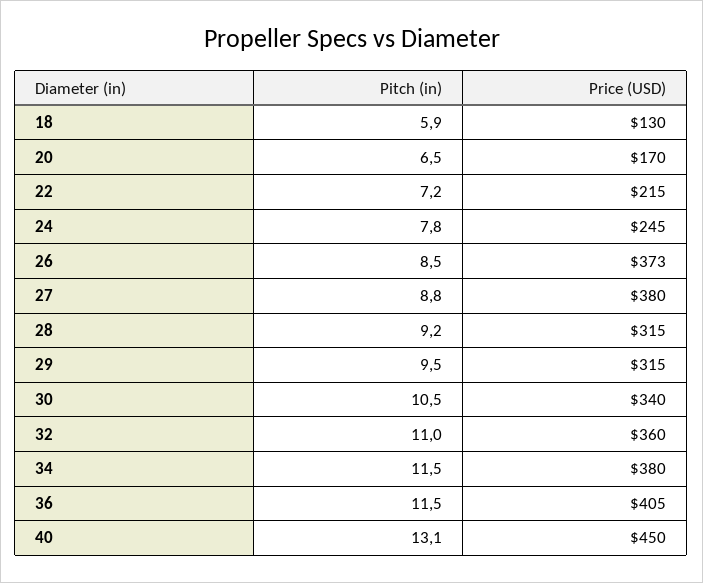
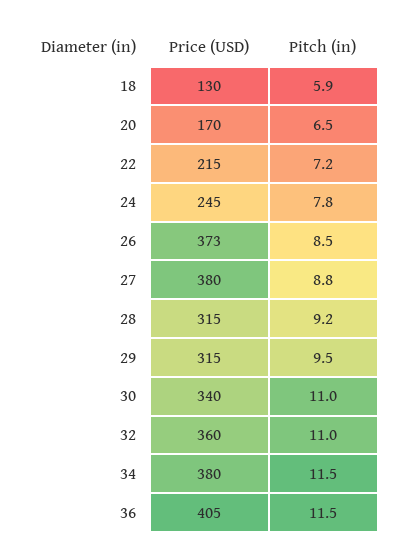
Pitch (in), 30: 10.5 -> 11
Pitch (in), 40: 13.1 -> none
Price (USD), 40: 450 -> none

